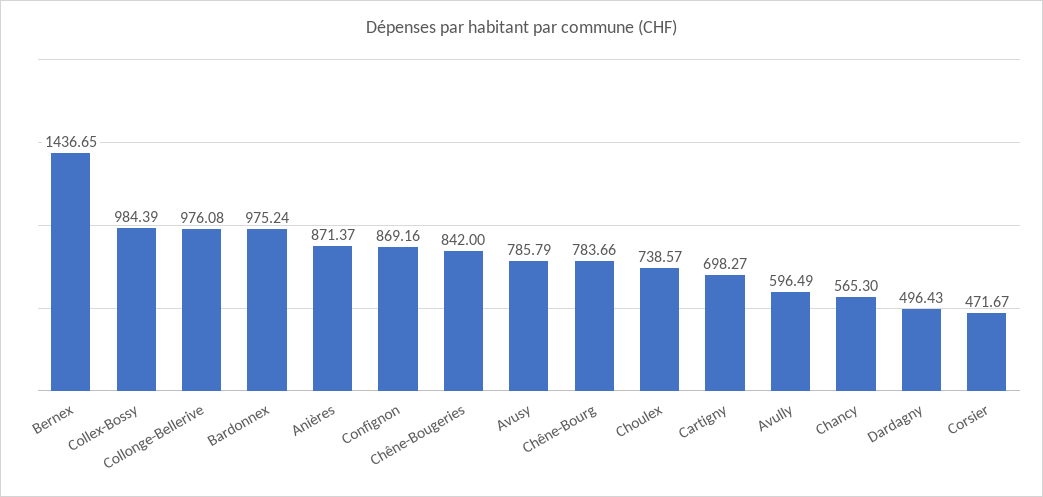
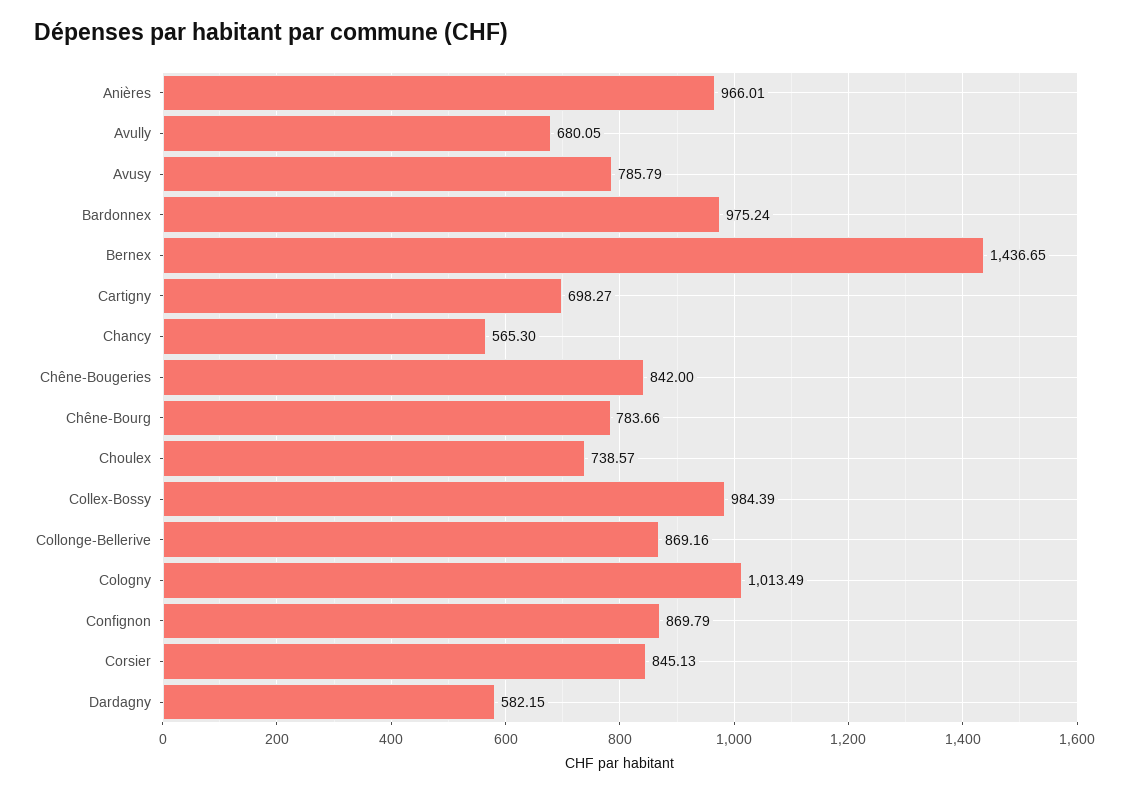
Collonge-Bellerive: 976.08 -> 869.16
Anières: 871.37 -> 966.01
Confignon: 869.16 -> 869.79
Avully: 596.49 -> 680.05
Dardagny: 496.43 -> 582.15
Corsier: 471.67 -> 845.13
Cologny: none -> 1013.49

